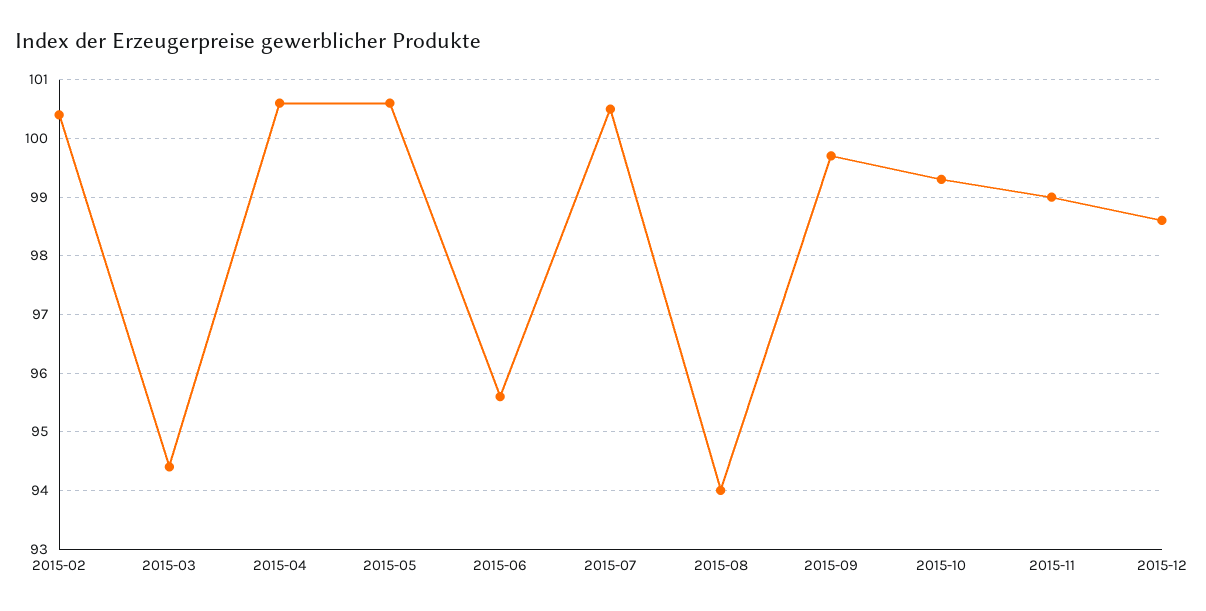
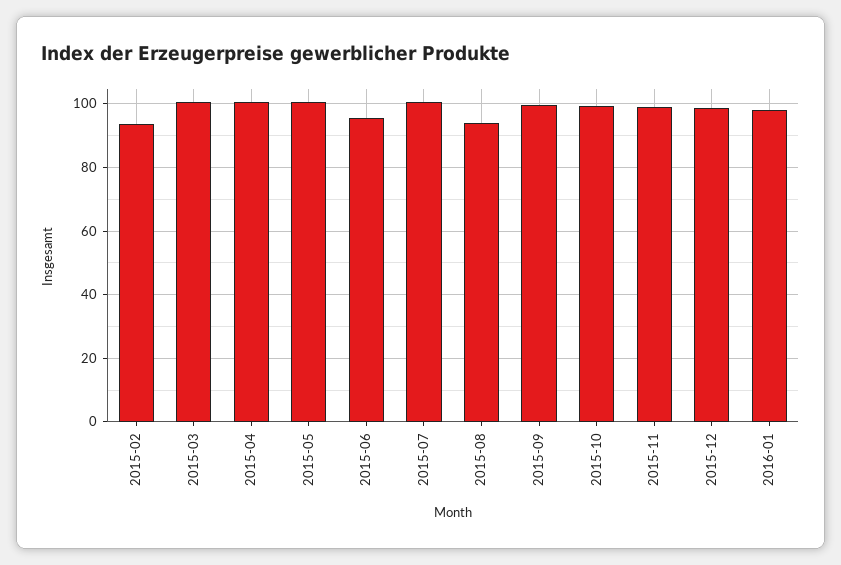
2015-02: 100.5 -> 94
2015-03: 94.5 -> 100
2016-01: none -> 98

